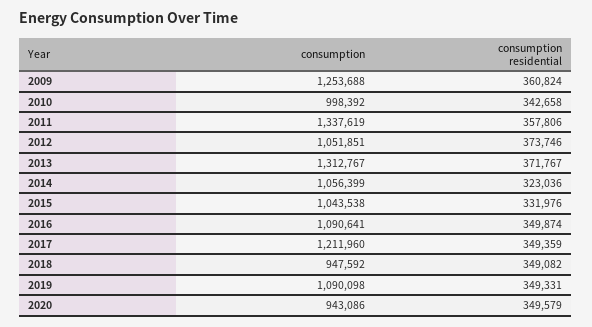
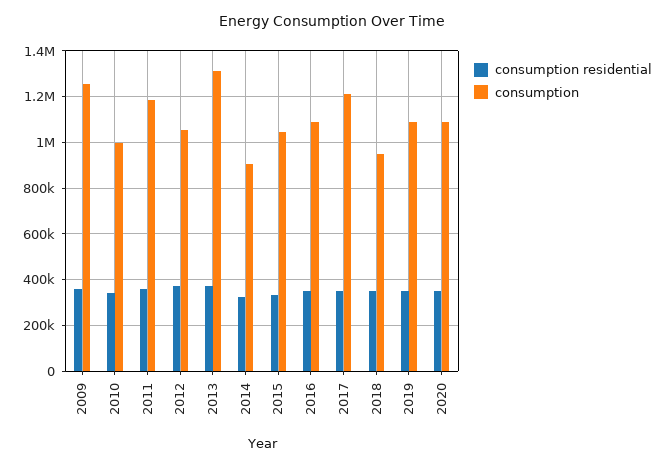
consumption, 2011: 1337619 -> 1200000
consumption, 2014: 1056399 -> 900000
consumption, 2020: 943086 -> 1100000

